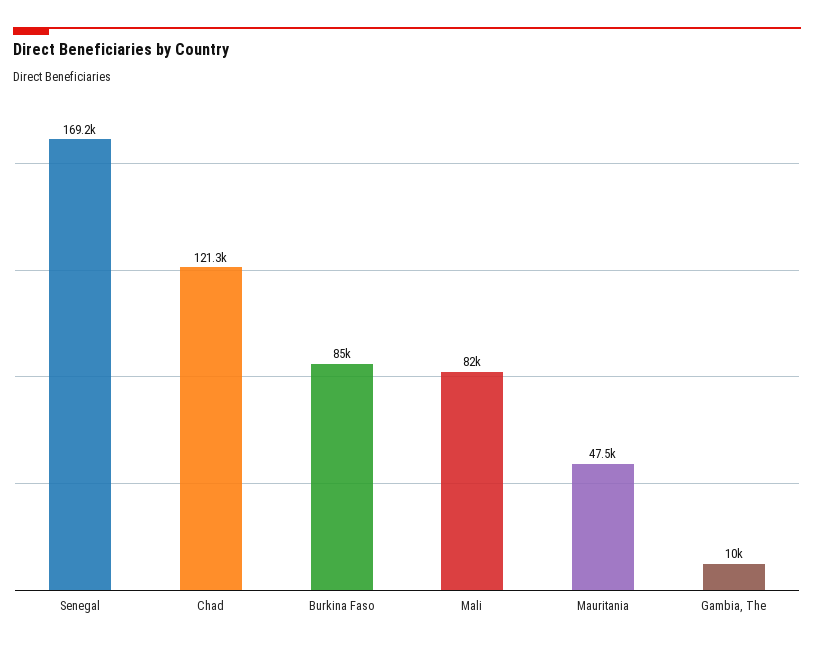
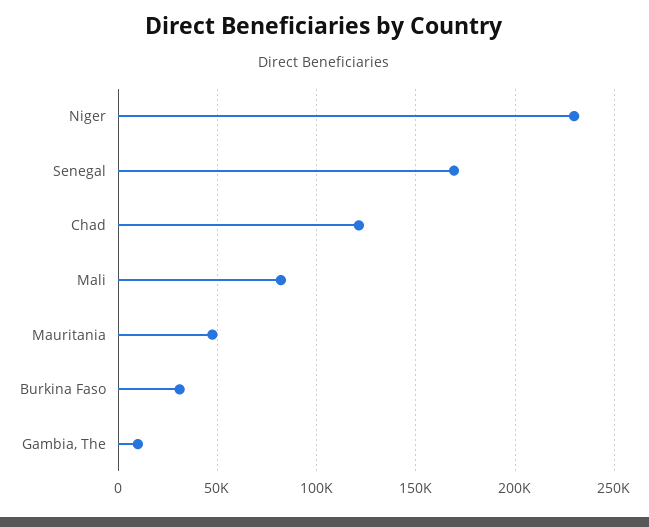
Burkina Faso: 85000 -> 30000
Niger: none -> 230000

